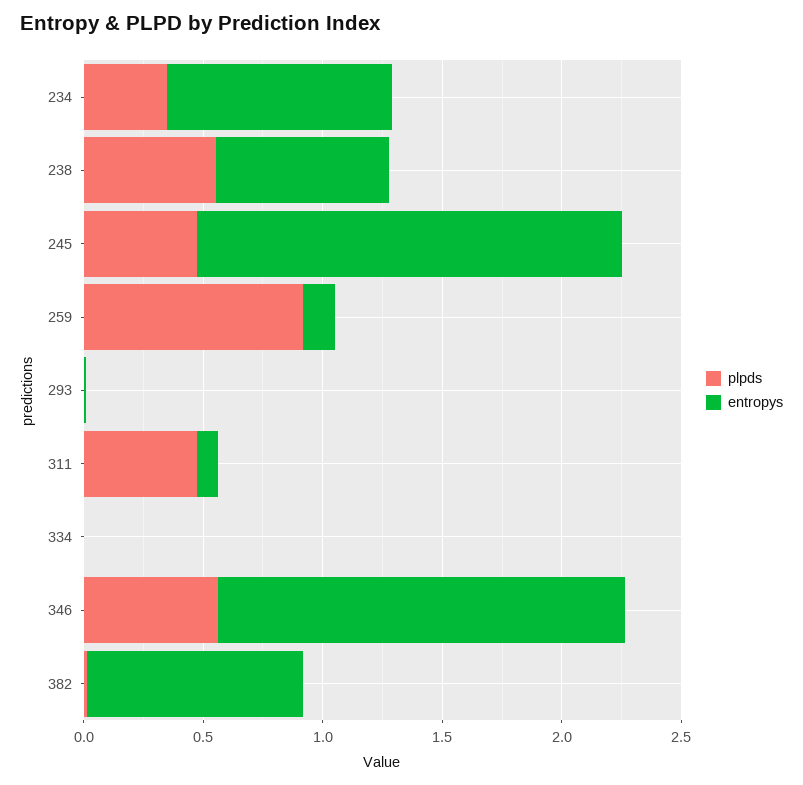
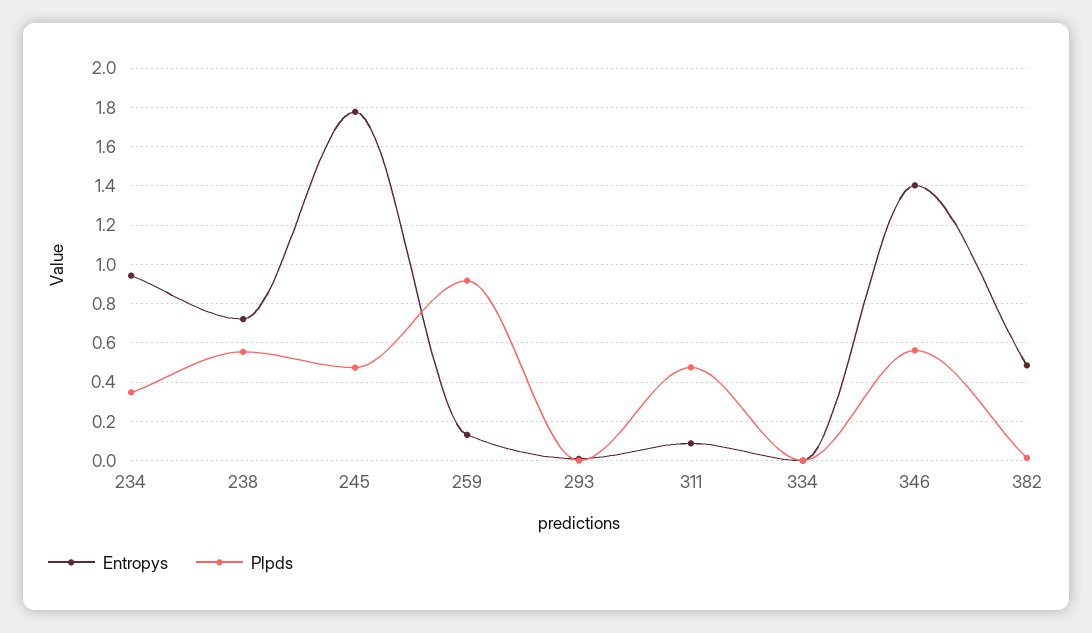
entropys, 346: 1.7 -> 1.4
entropys, 382: 0.9 -> 0.5

